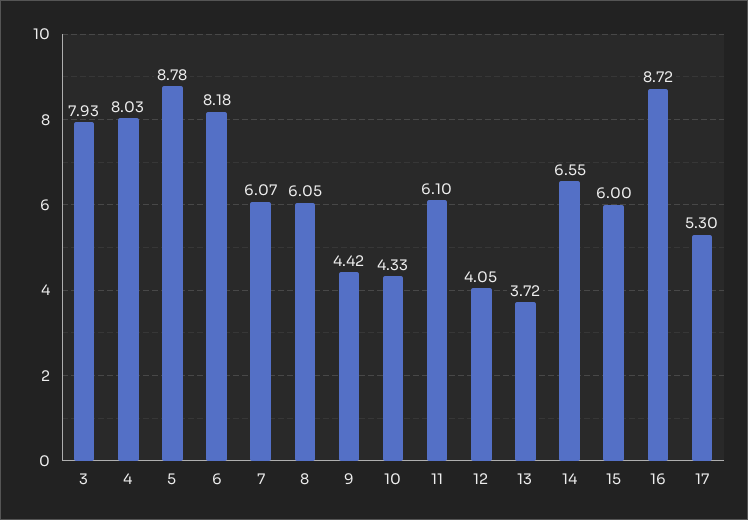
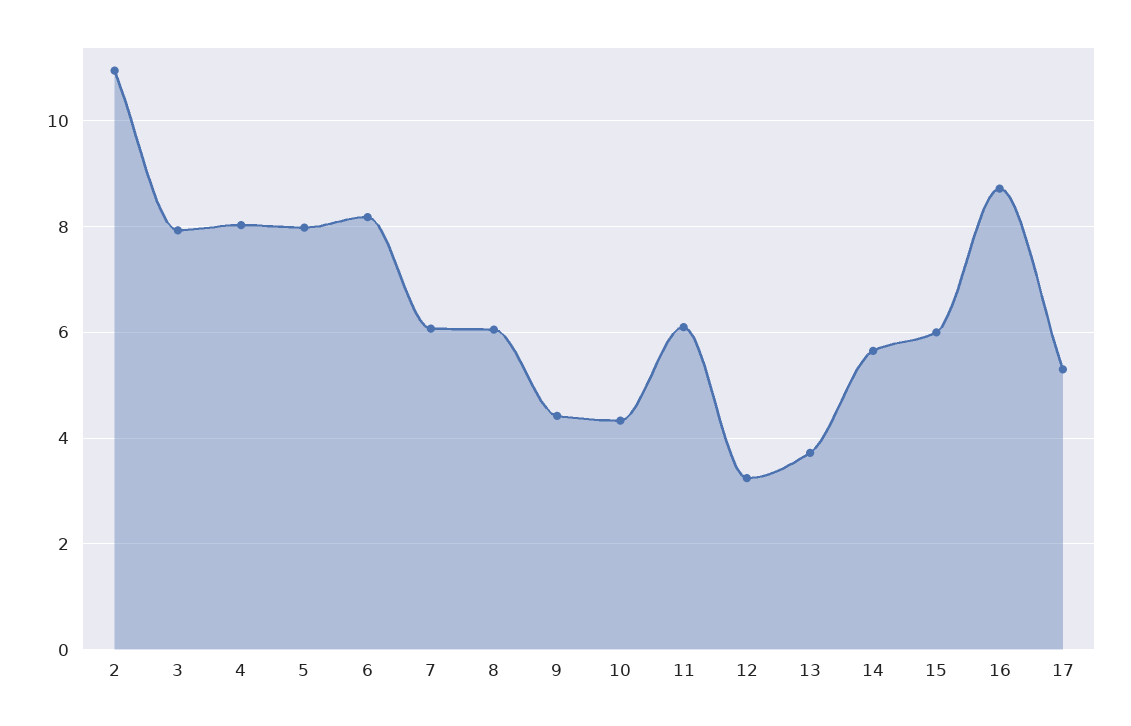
5: 8.78 -> 8
12: 4.05 -> 3.2
14: 6.55 -> 5.6
2: none -> 11

